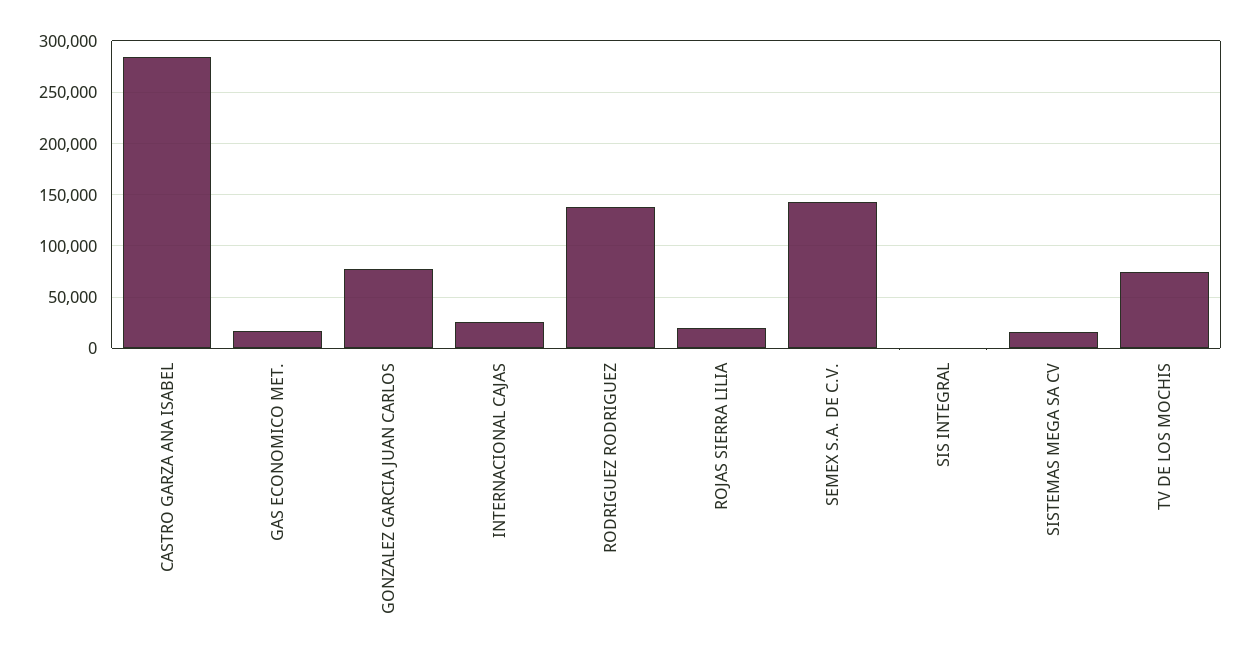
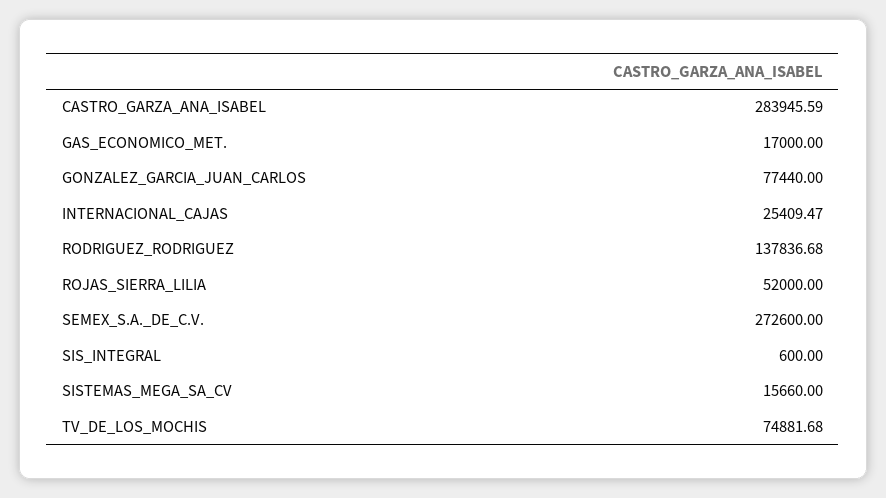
ROJAS SIERRA LILIA: 20000 -> 52000
SEMEX S.A. DE C.V.: 140000 -> 272600

